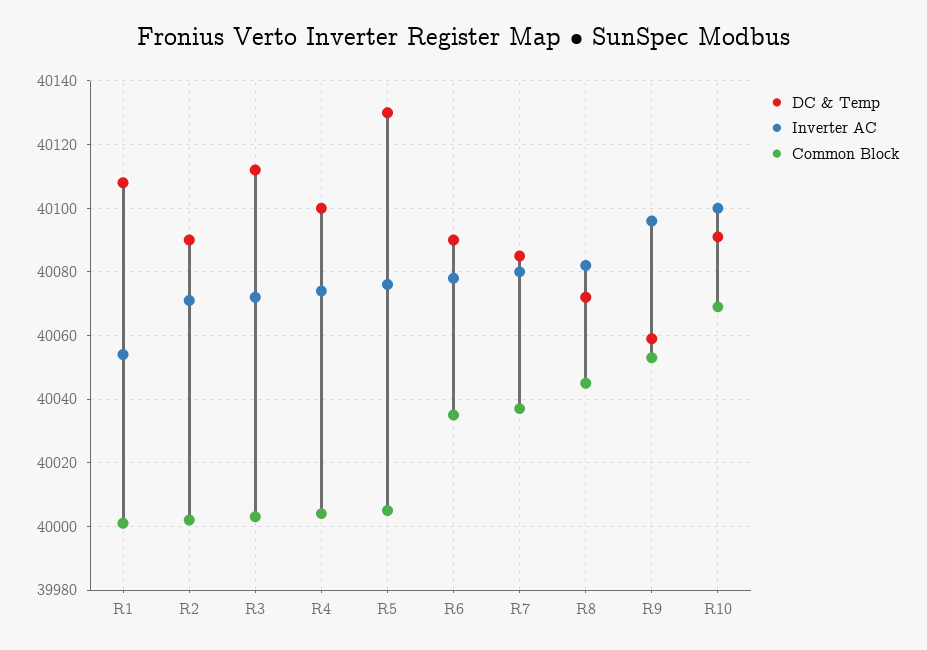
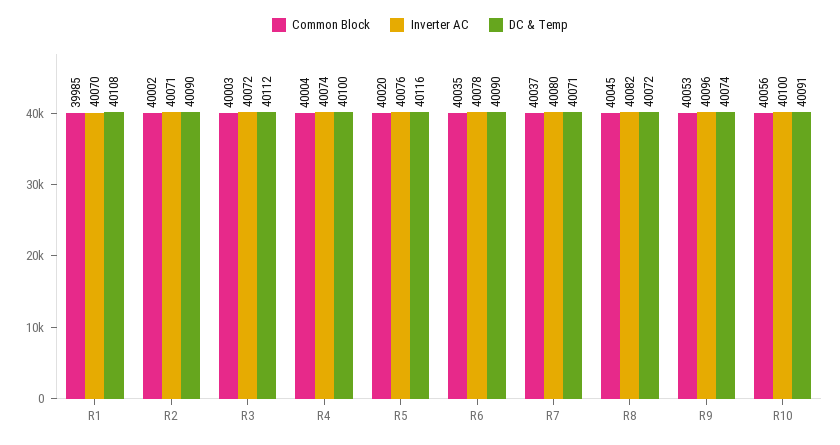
Inverter AC, R1: 40055 -> 40070
Common Block, R1: 40000 -> 39985
DC & Temp, R5: 40130 -> 40116
Common Block, R5: 40005 -> 40020
DC & Temp, R7: 40085 -> 40071
DC & Temp, R9: 40060 -> 40074
Common Block, R10: 40070 -> 40056

